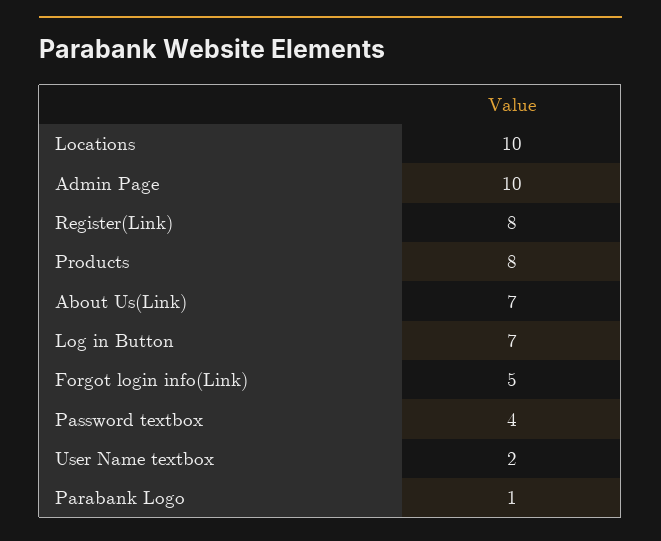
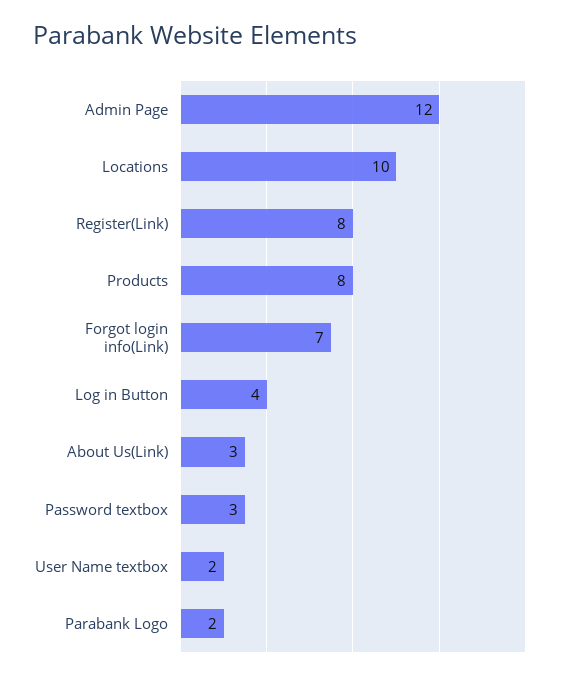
Admin Page: 10 -> 12
About Us(Link): 7 -> 3
Log in Button: 7 -> 4
Forgot login info(Link): 5 -> 7
Password textbox: 4 -> 3
Parabank Logo: 1 -> 2

